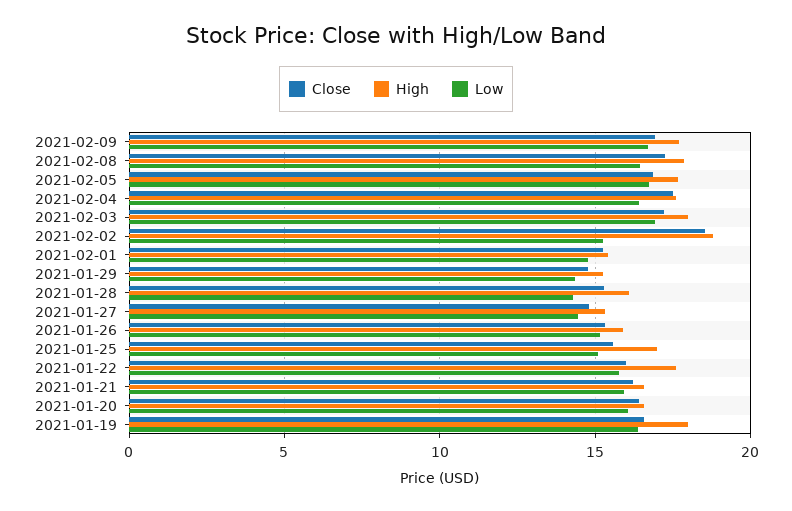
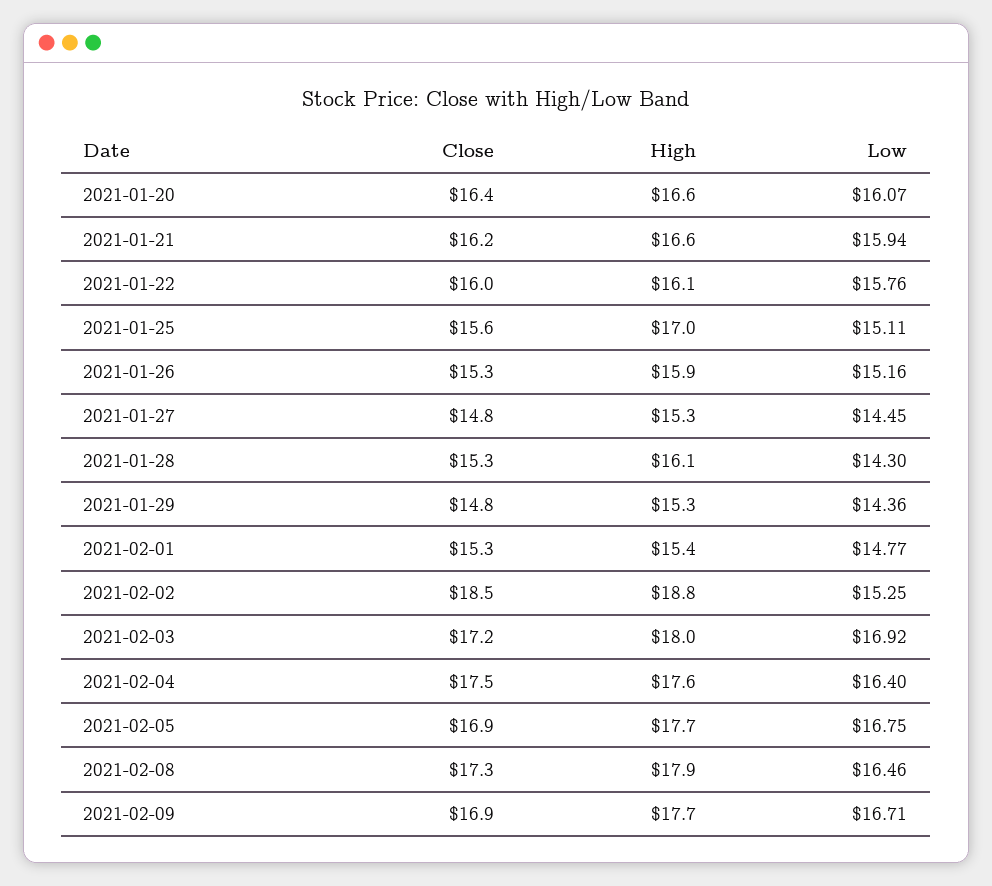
High, 2021-01-22: 17.5 -> 16.1
Close, 2021-01-19: 16.5 -> none
High, 2021-01-19: 18 -> none
Low, 2021-01-19: 16.5 -> none

